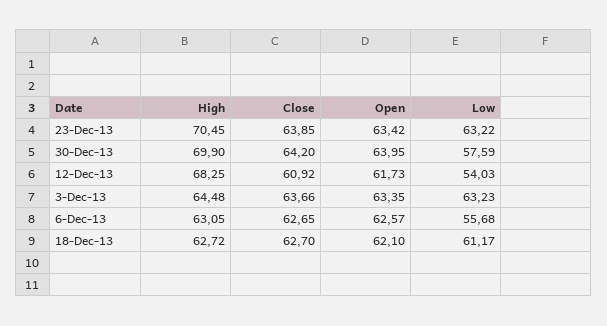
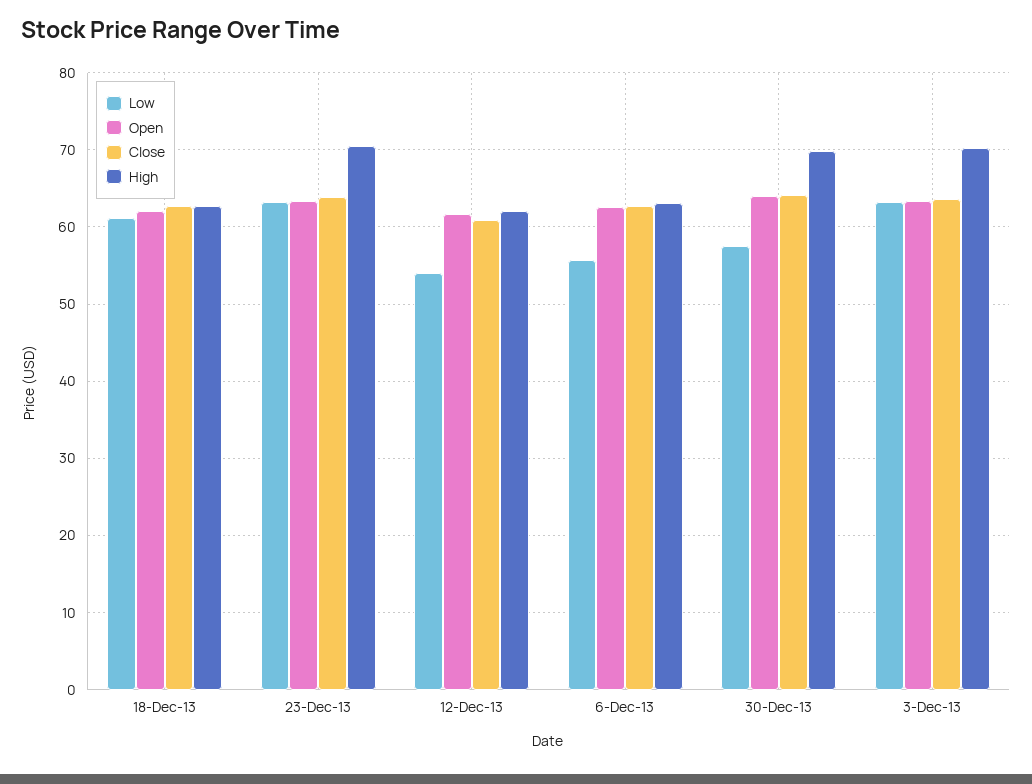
High, 12-Dec-13: 68.25 -> 62
High, 3-Dec-13: 64.48 -> 70

